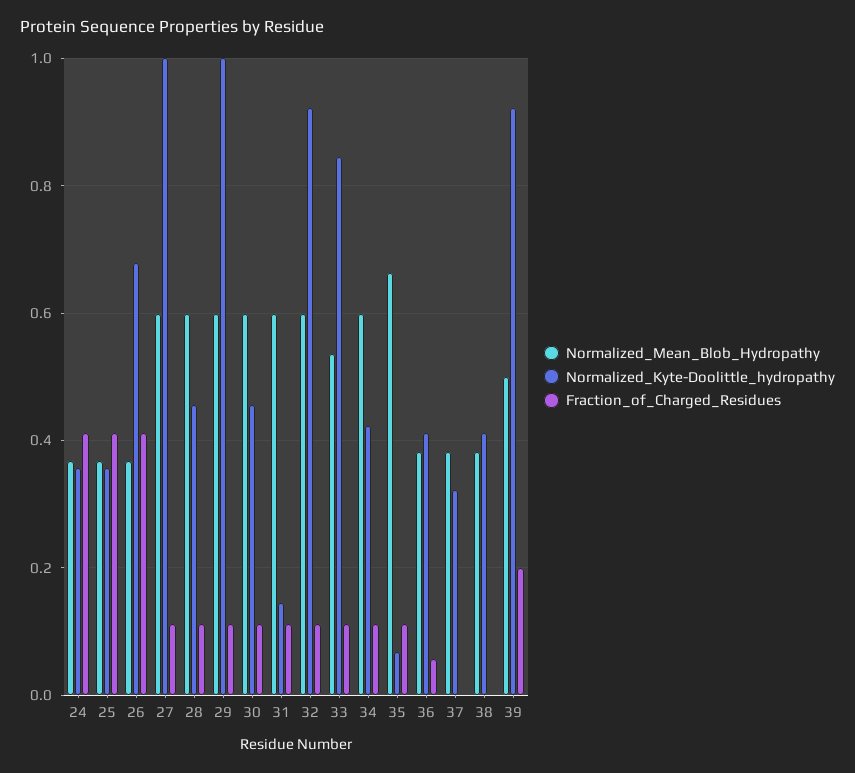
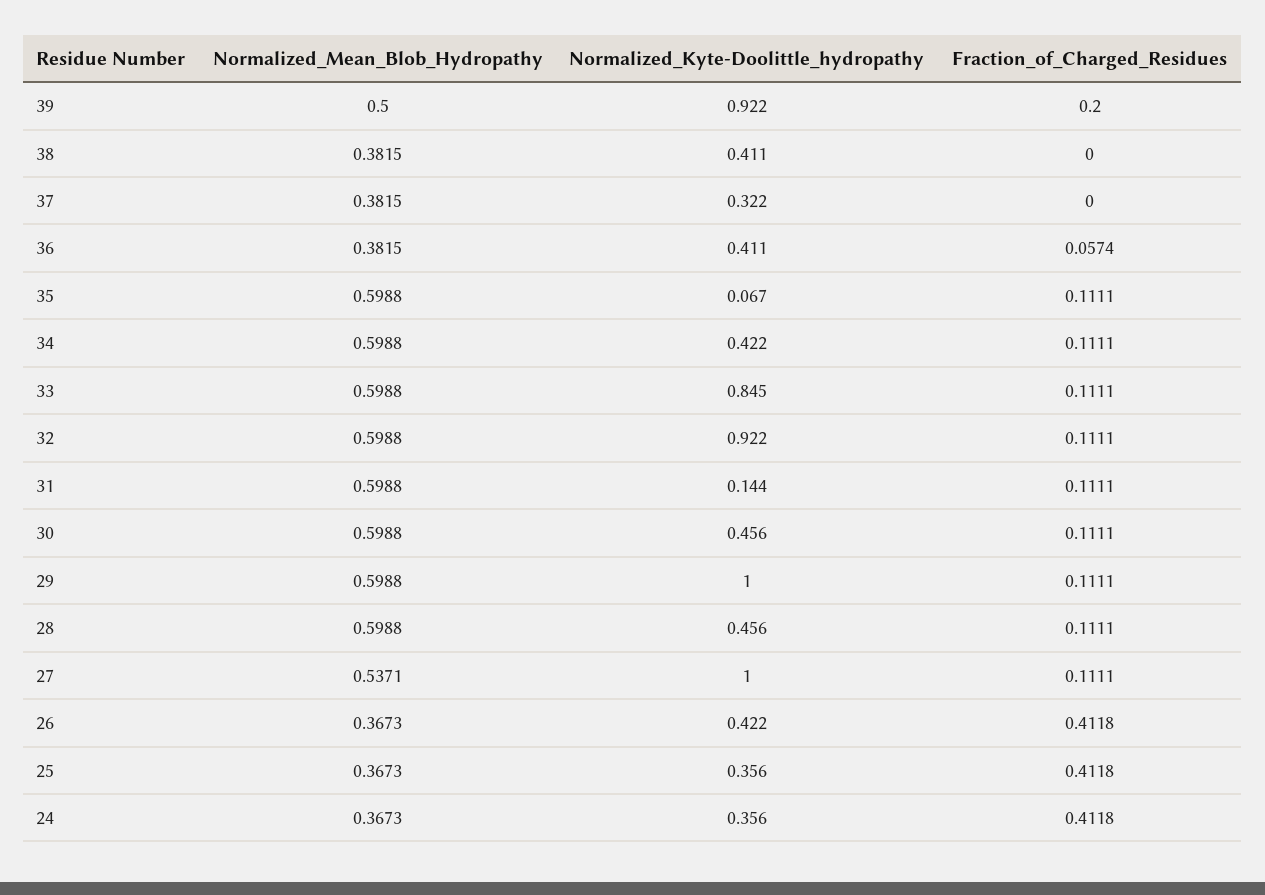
Normalized_Kyte-Doolittle_hydropathy, 26: 0.68 -> 0.422
Normalized_Mean_Blob_Hydropathy, 27: 0.6 -> 0.5371
Normalized_Mean_Blob_Hydropathy, 33: 0.54 -> 0.5988
Normalized_Mean_Blob_Hydropathy, 35: 0.66 -> 0.5988

